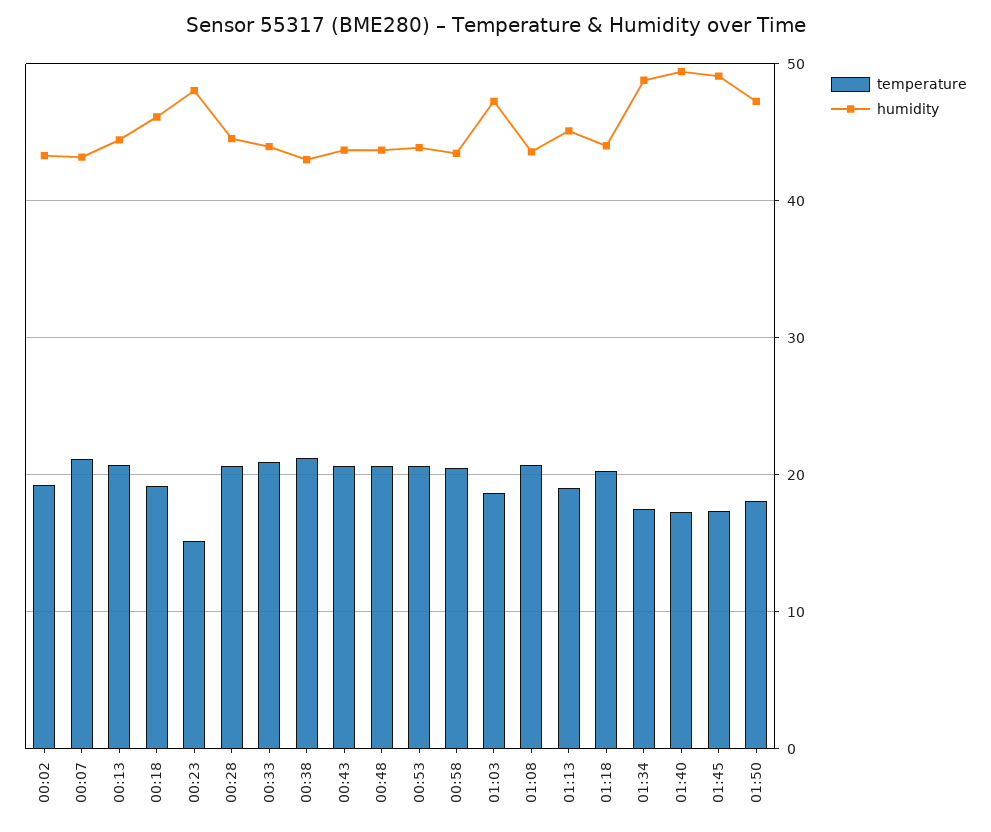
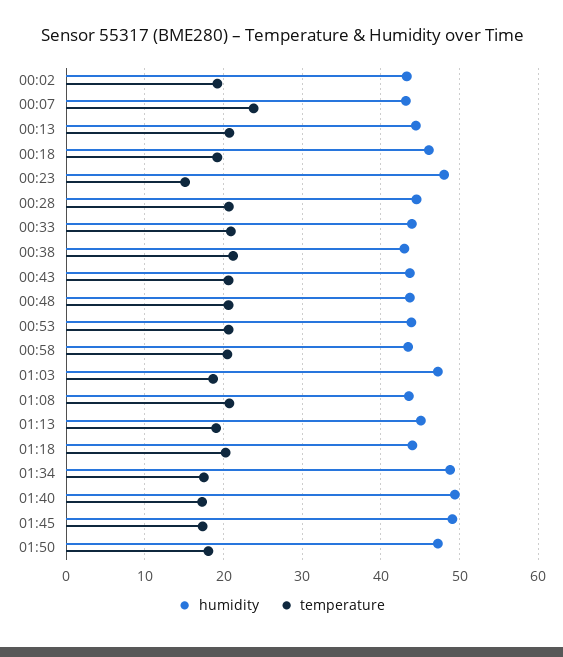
temperature, 00:07: 21 -> 24

